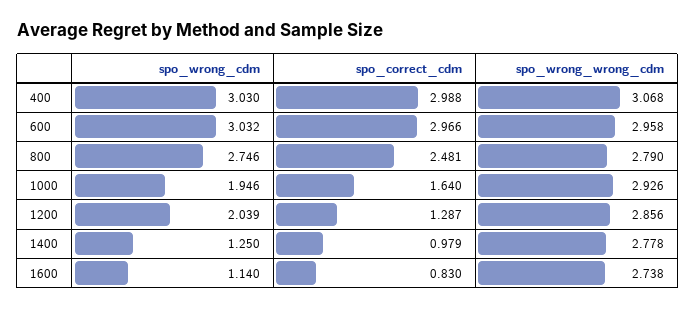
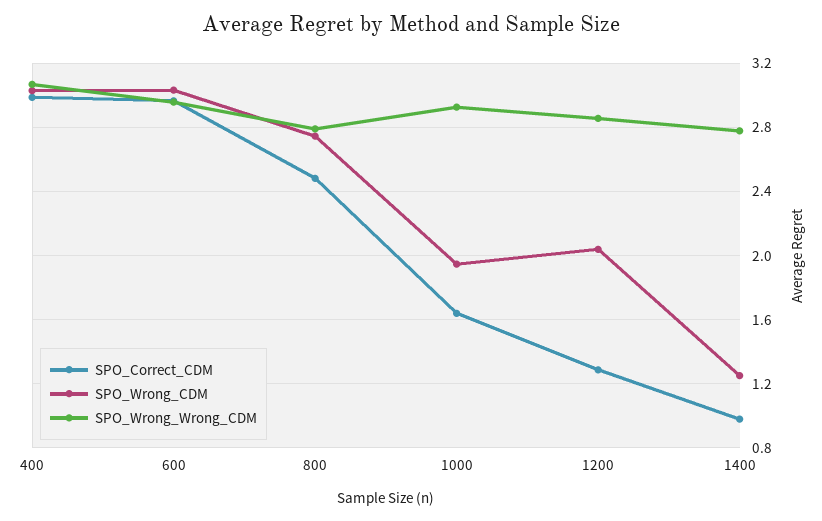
spo_wrong_cdm, 1600: 1.14 -> none
spo_correct_cdm, 1600: 0.83 -> none
spo_wrong_wrong_cdm, 1600: 2.738 -> none

